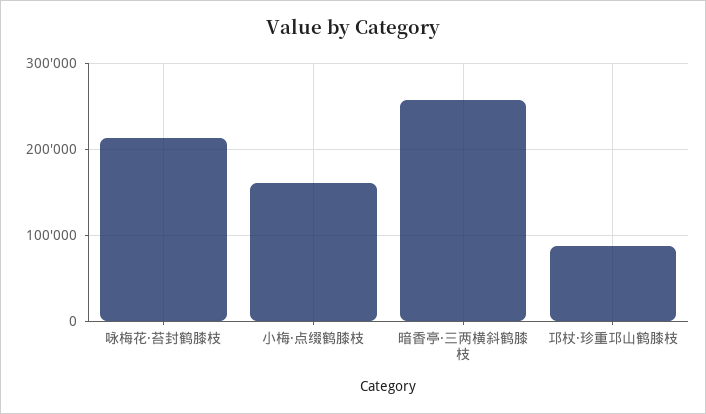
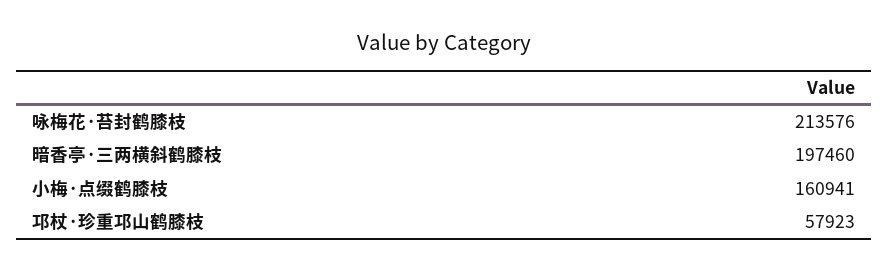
暗香亭·三两横斜鹤膝枝: 260000 -> 197460
邛杖·珍重邛山鹤膝枝: 90000 -> 57923

